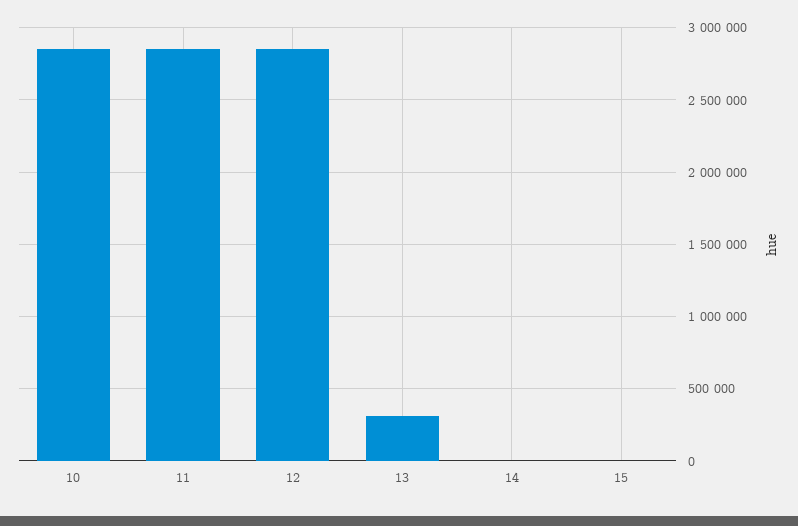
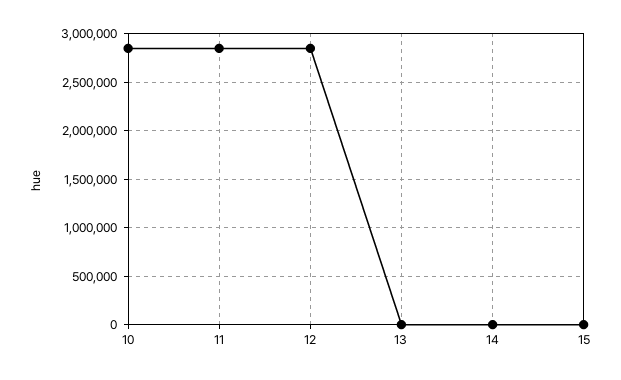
13: 300000 -> 0

